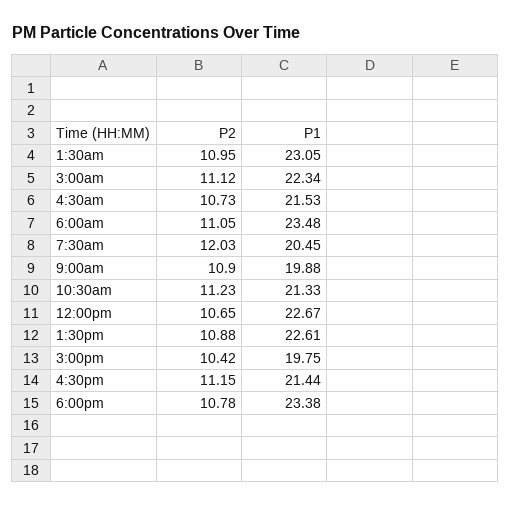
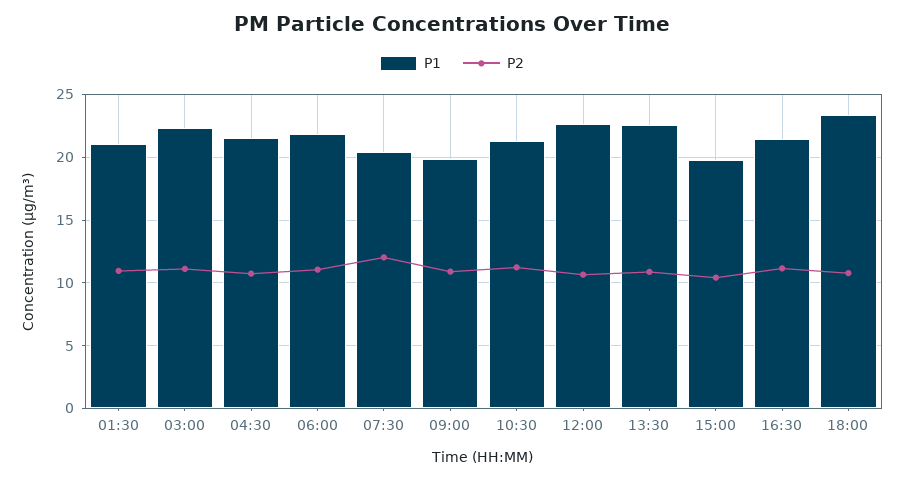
P1, 1:30am: 23.05 -> 21
P1, 6:00am: 23.48 -> 22

